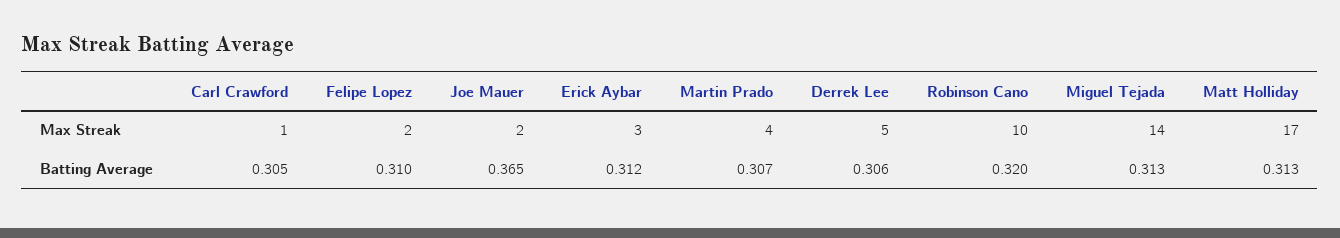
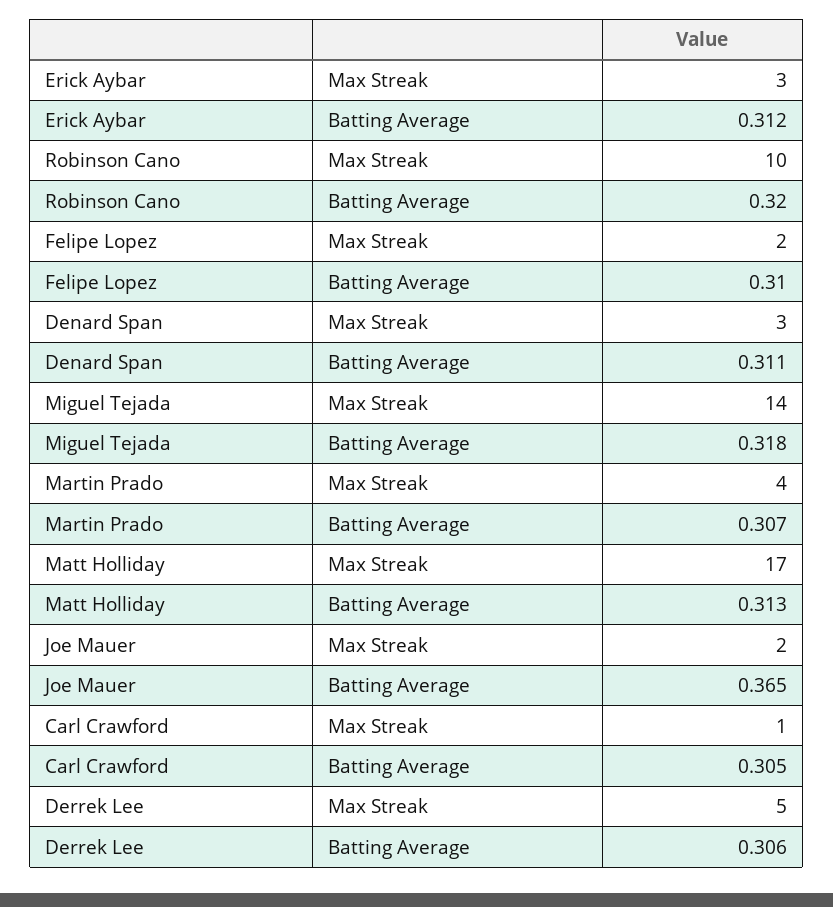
Miguel Tejada, Batting Average: 0.313 -> 0.318
Denard Span, Max Streak: none -> 3
Denard Span, Batting Average: none -> 0.311

